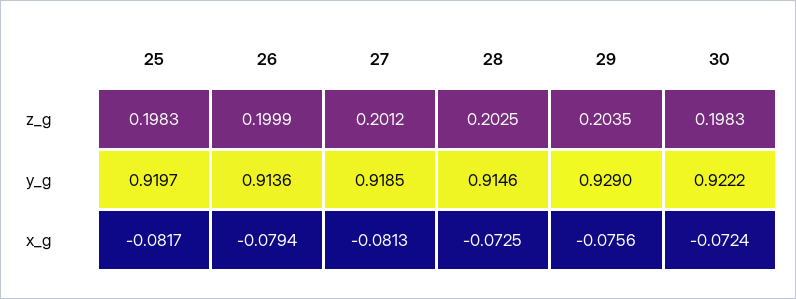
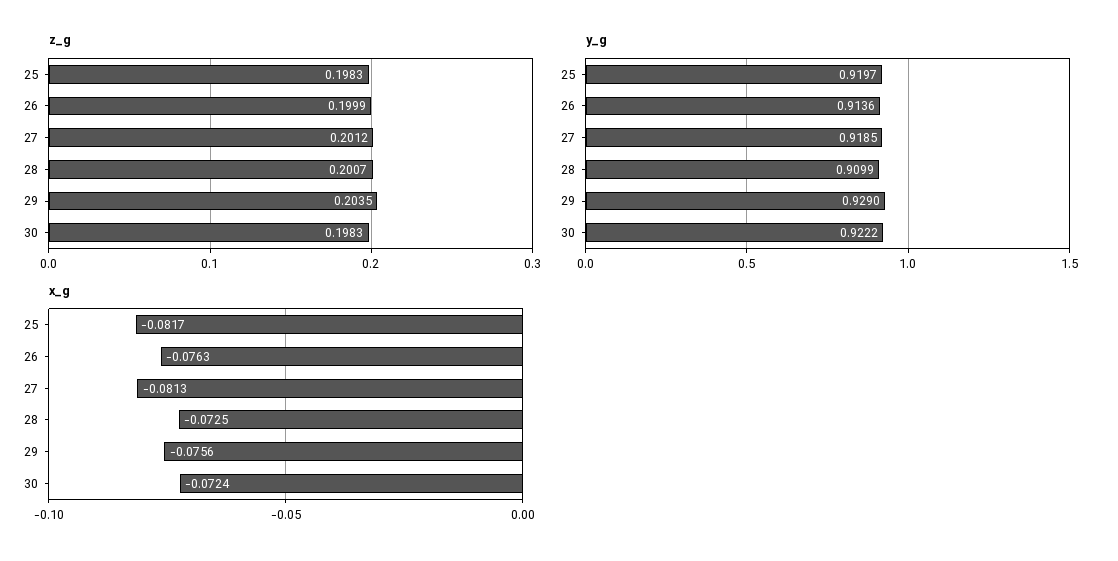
z_g, 28: 0.2025 -> 0.2007
y_g, 28: 0.9146 -> 0.9099
x_g, 26: -0.0794 -> -0.0763

